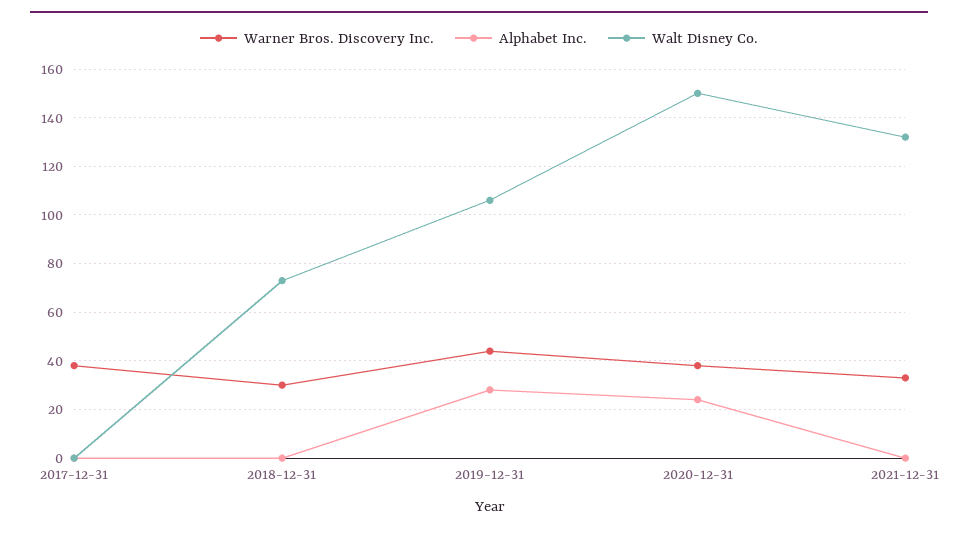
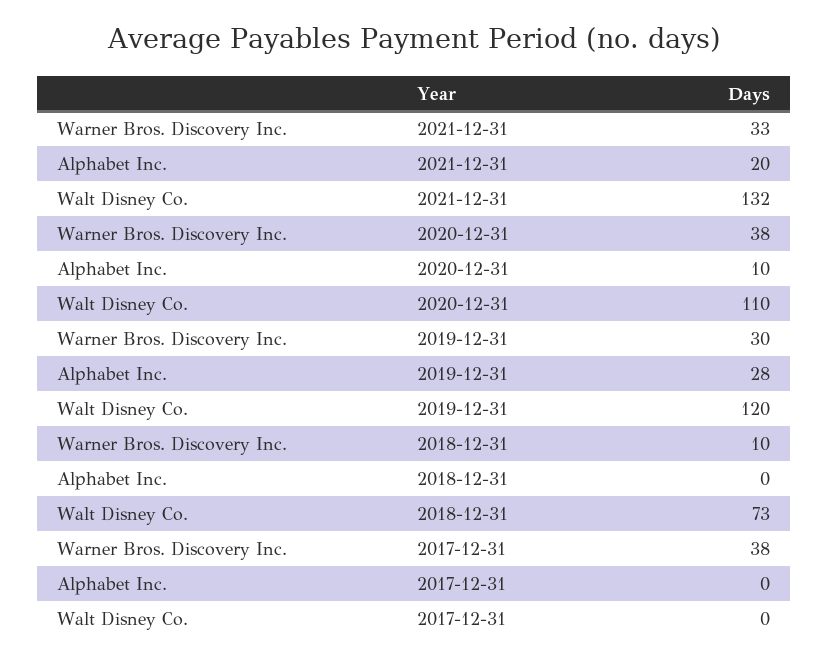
Warner Bros. Discovery Inc., 2018-12-31: 30 -> 10
Warner Bros. Discovery Inc., 2019-12-31: 45 -> 30
Walt Disney Co., 2019-12-31: 105 -> 120
Alphabet Inc., 2020-12-31: 25 -> 10
Walt Disney Co., 2020-12-31: 150 -> 110
Alphabet Inc., 2021-12-31: 0 -> 20

